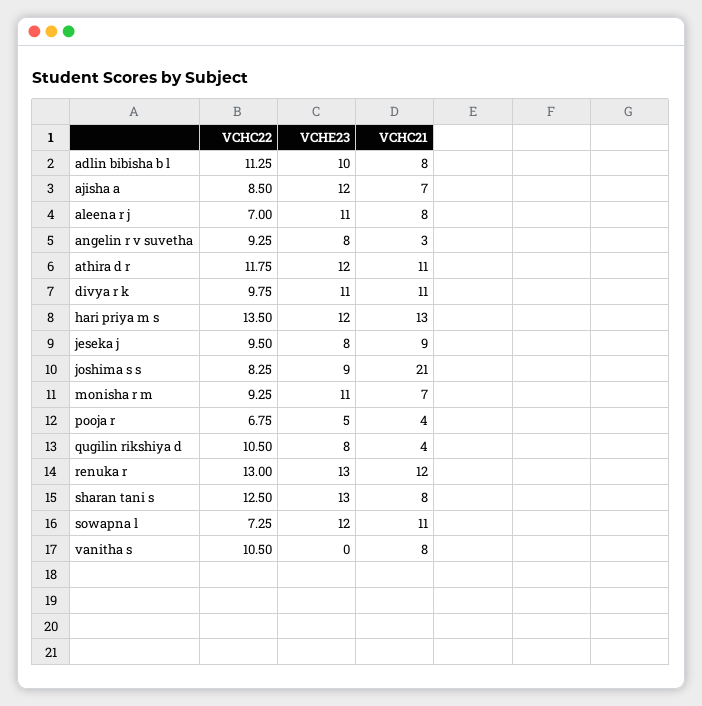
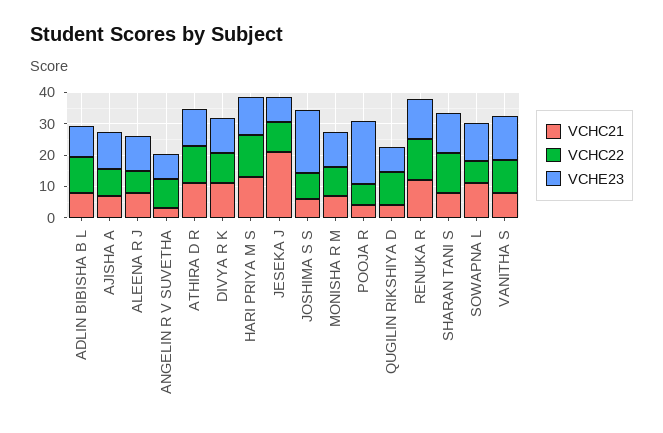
VCHC21, jeseka j: 9 -> 20
VCHE23, joshima s s: 9 -> 20
VCHC21, joshima s s: 21 -> 5
VCHE23, pooja r: 5 -> 20
VCHE23, vanitha s: 0 -> 15

